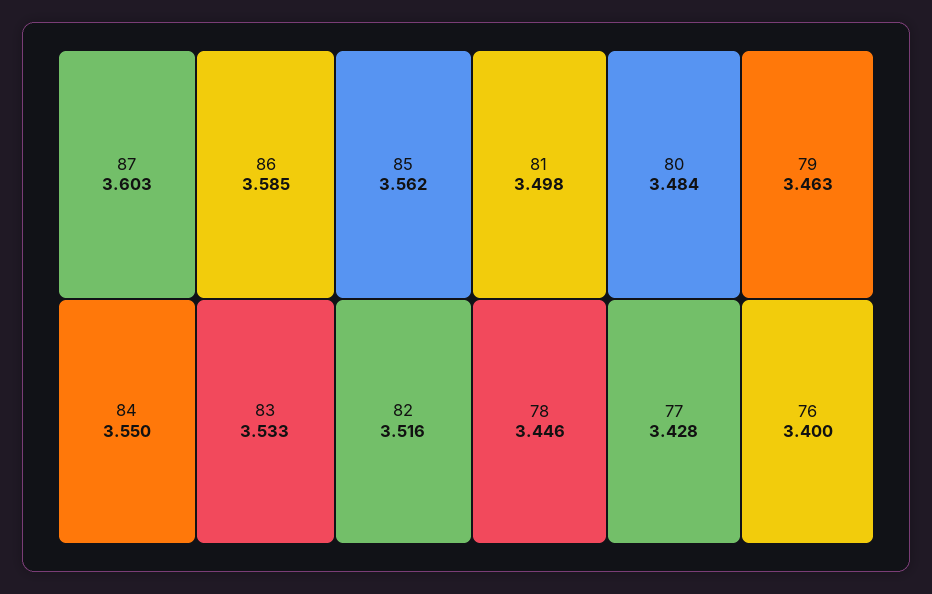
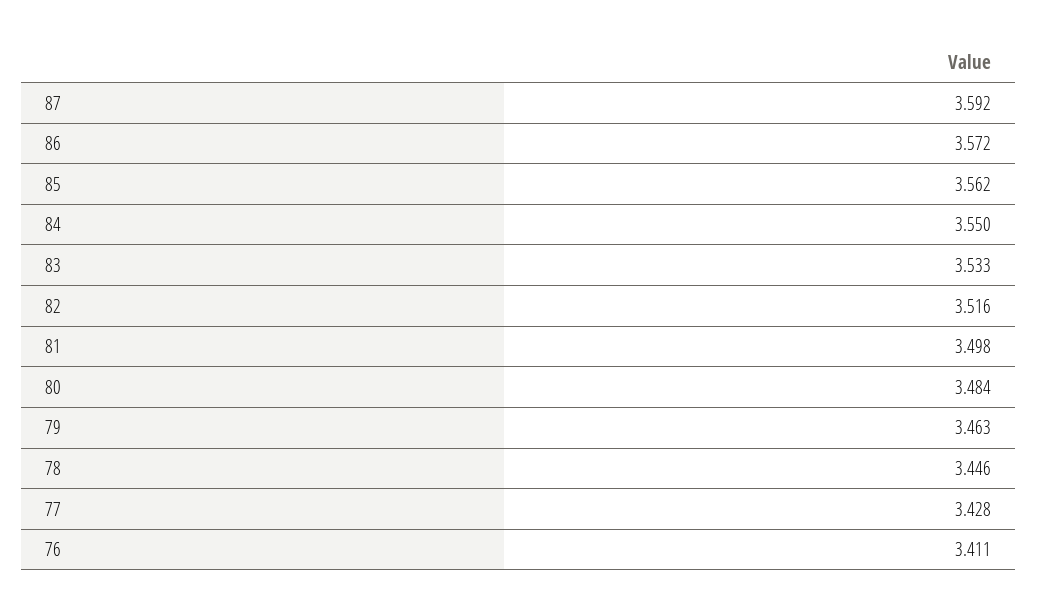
87: 3.603 -> 3.592
86: 3.585 -> 3.572
76: 3.4 -> 3.411

